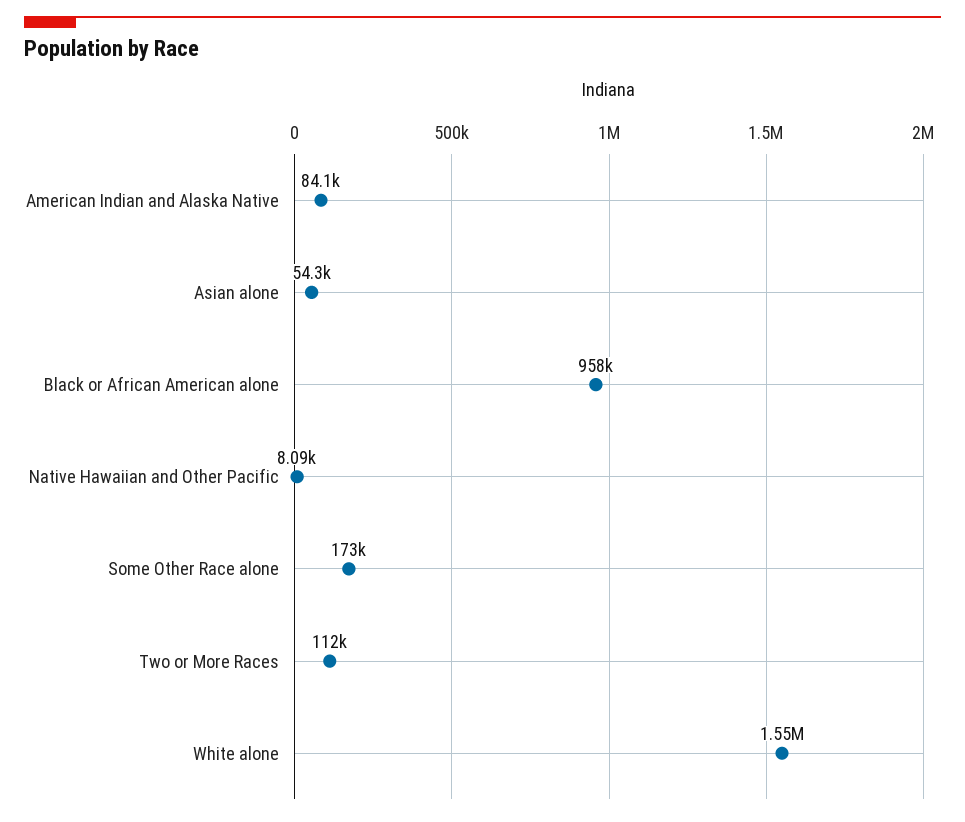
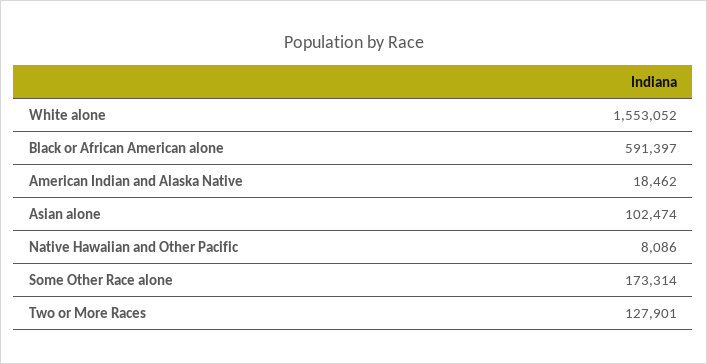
American Indian and Alaska Native: 84100 -> 18462
Asian alone: 54300 -> 102474
Black or African American alone: 958000 -> 591397
Two or More Races: 112000 -> 127901

